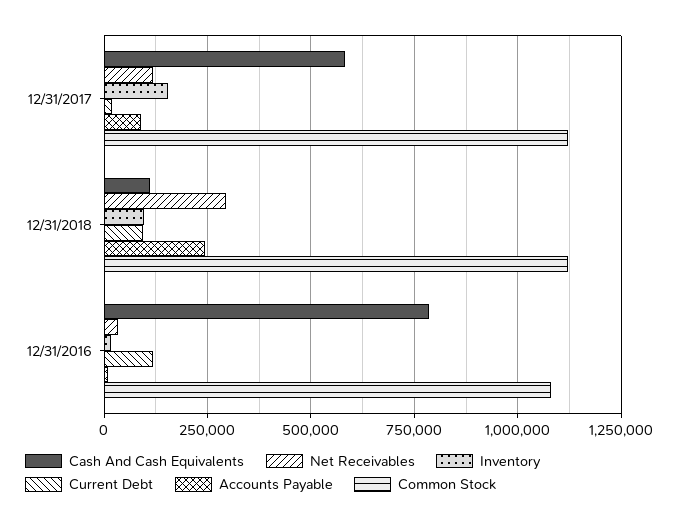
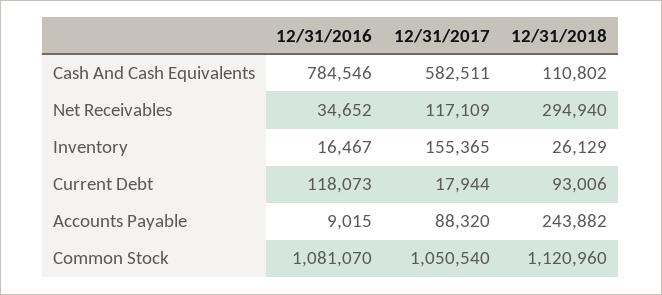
Common Stock, 12/31/2017: 1125000 -> 1050540
Inventory, 12/31/2018: 100000 -> 26129

